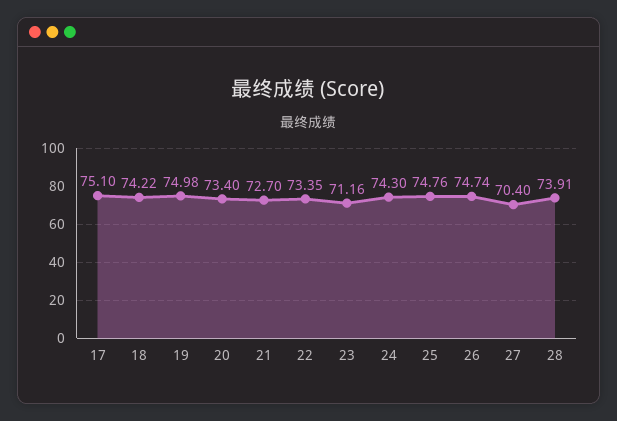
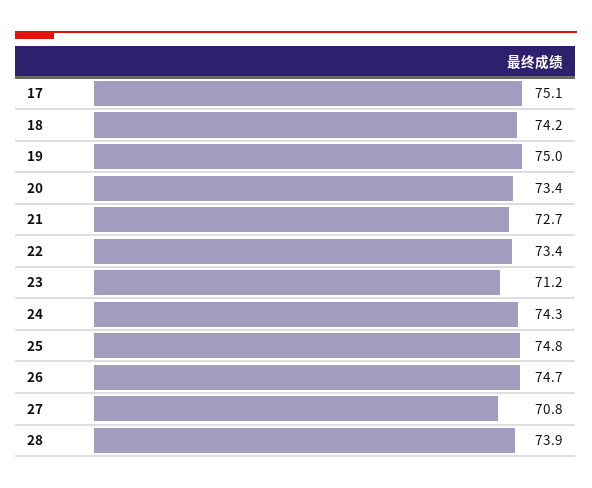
27: 70.4 -> 70.8

